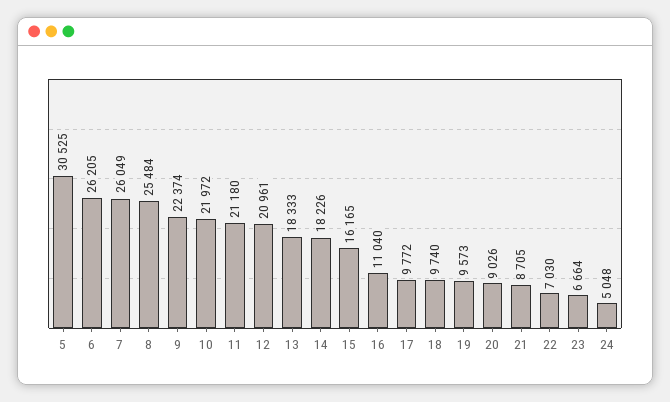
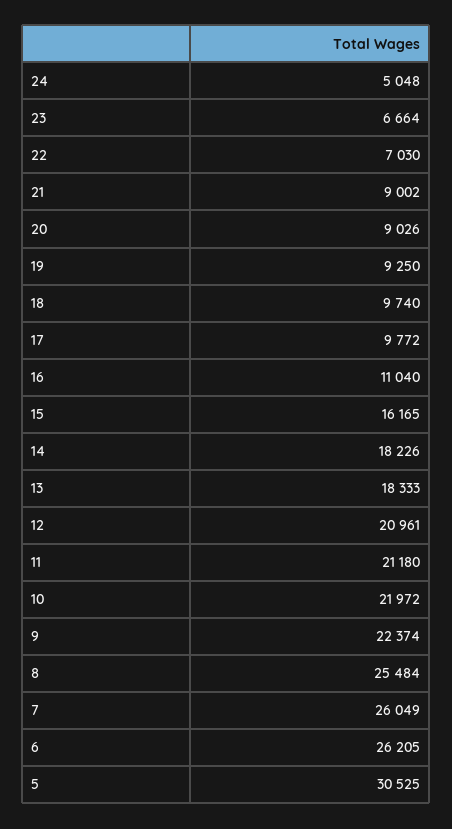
19: 9573 -> 9250
21: 8705 -> 9002

